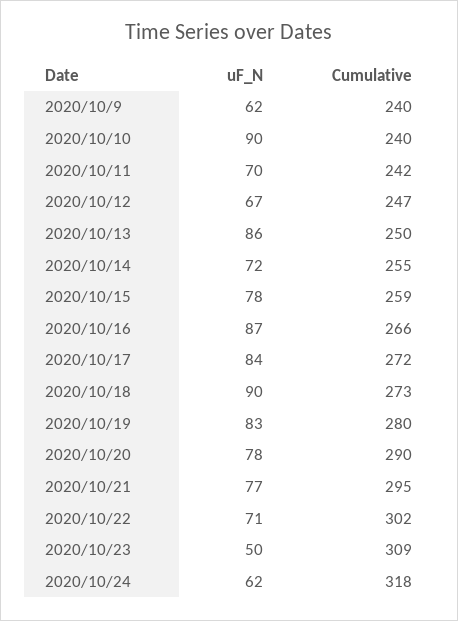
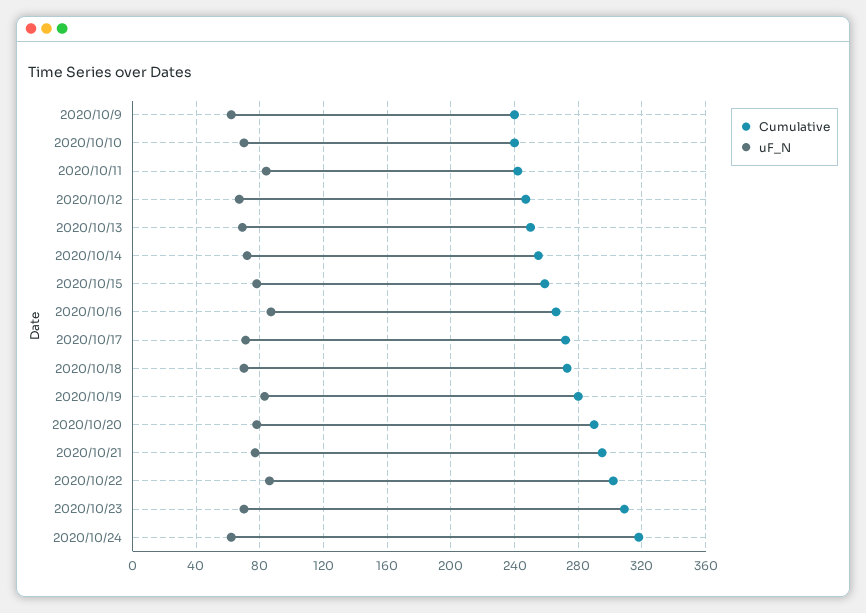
uF_N, 2020/10/10: 90 -> 70
uF_N, 2020/10/11: 70 -> 85
uF_N, 2020/10/13: 86 -> 70
uF_N, 2020/10/17: 84 -> 70
uF_N, 2020/10/18: 90 -> 70
uF_N, 2020/10/22: 71 -> 85
uF_N, 2020/10/23: 50 -> 70

